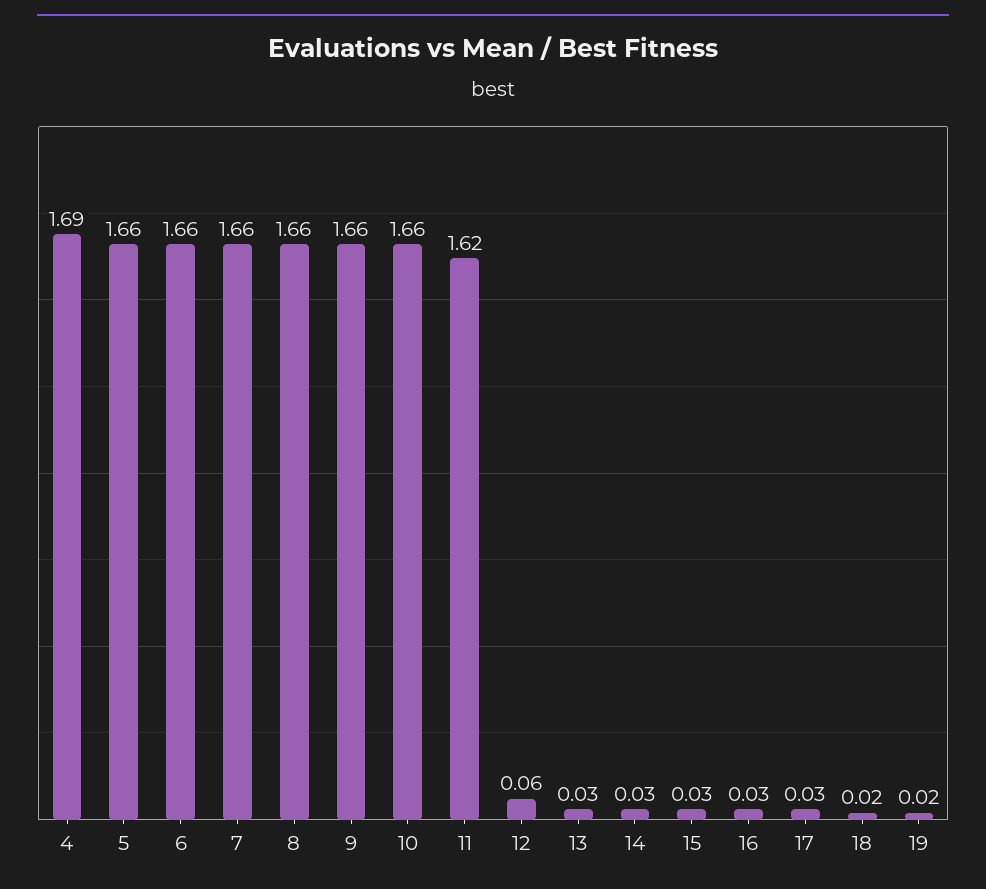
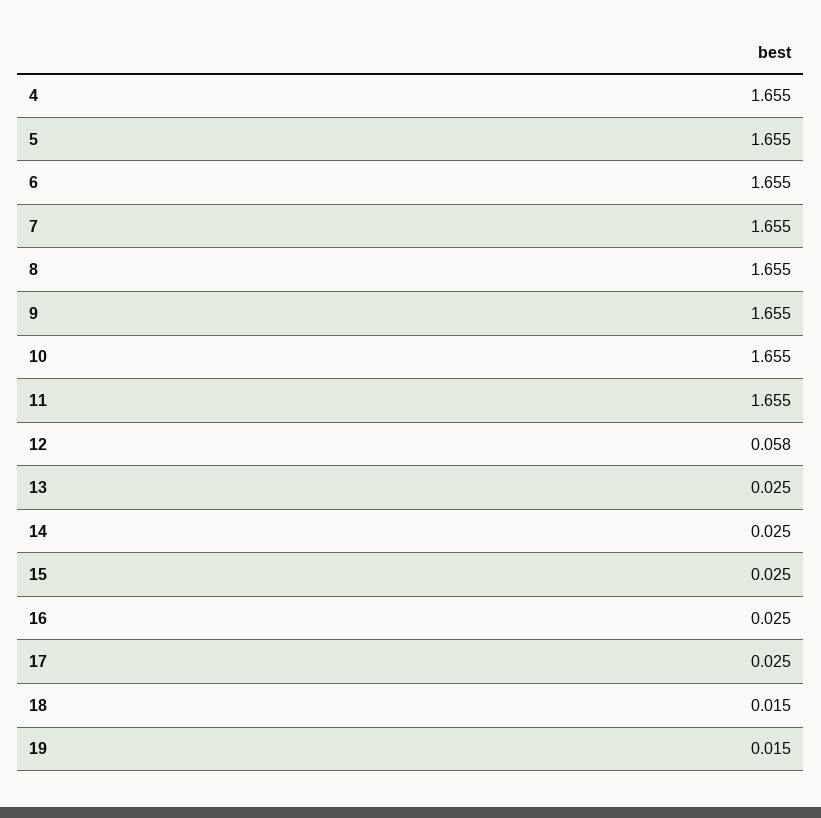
4: 1.69 -> 1.655
11: 1.62 -> 1.655

